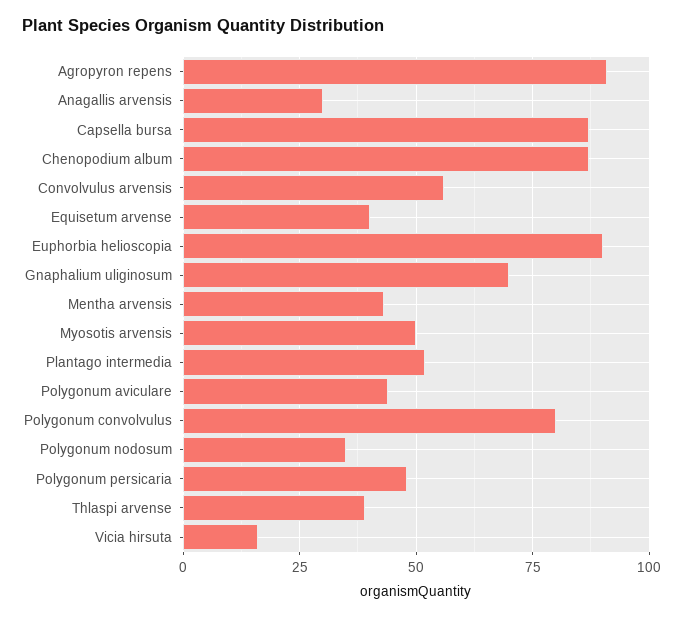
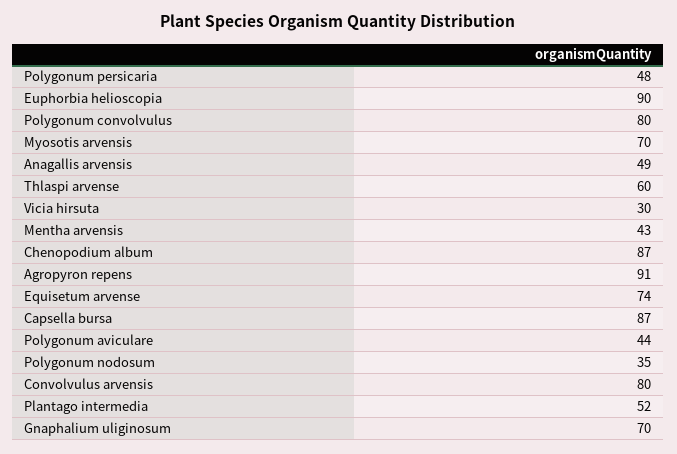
Anagallis arvensis: 30 -> 49
Convolvulus arvensis: 55 -> 80
Equisetum arvense: 40 -> 74
Myosotis arvensis: 50 -> 70
Thlaspi arvense: 40 -> 60
Vicia hirsuta: 15 -> 30

